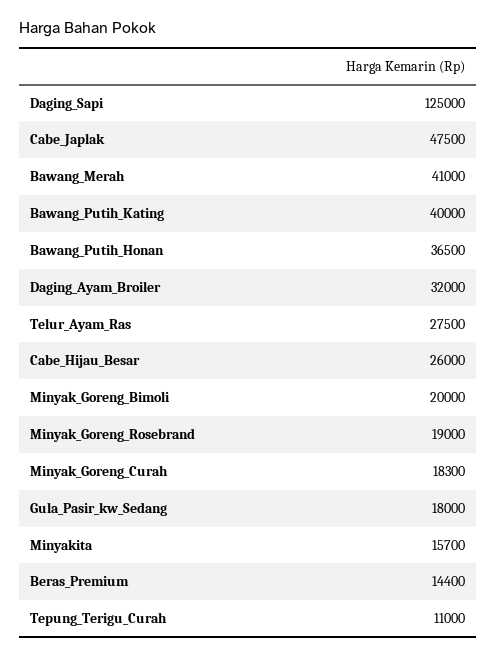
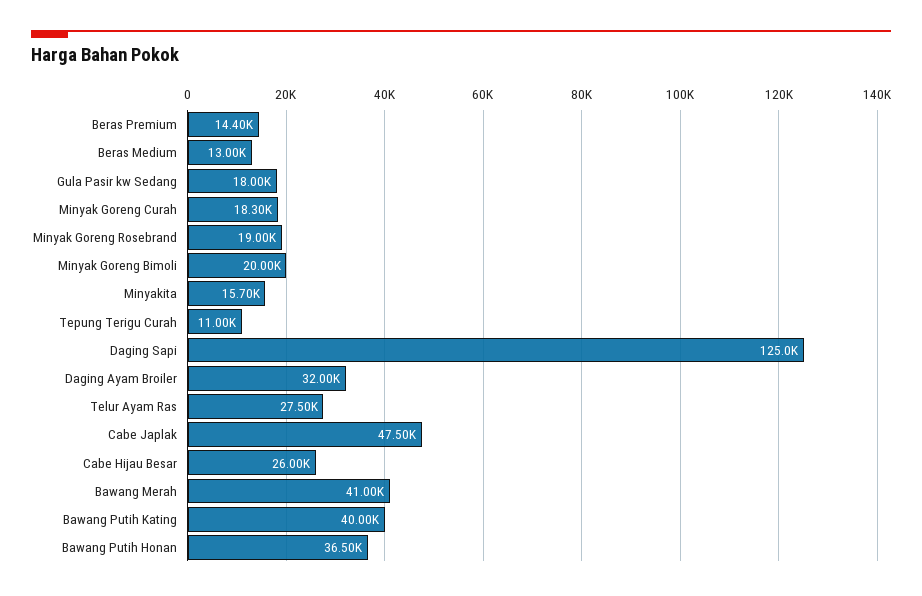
Beras Medium: none -> 13000

